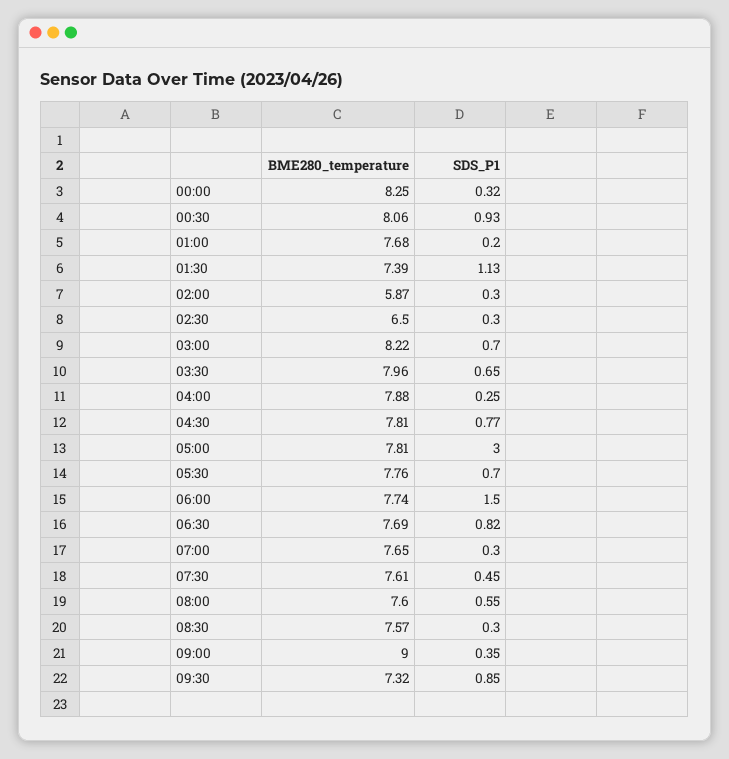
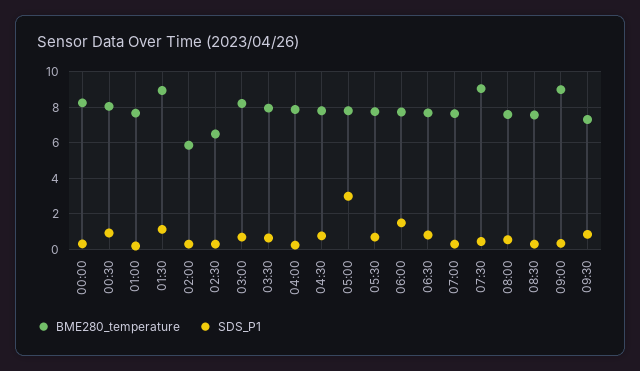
BME280_temperature, 01:30: 7.39 -> 9
BME280_temperature, 07:30: 7.61 -> 9

